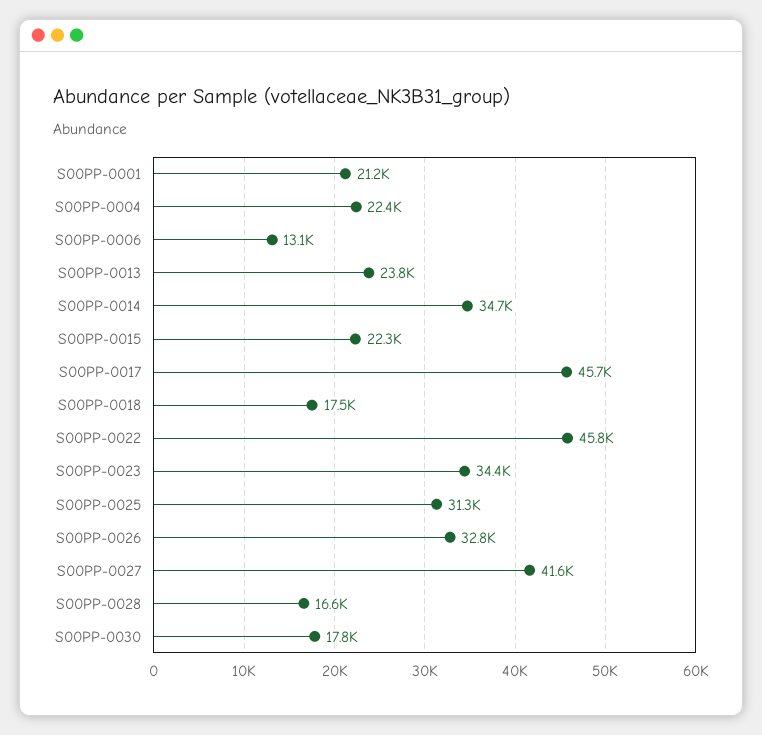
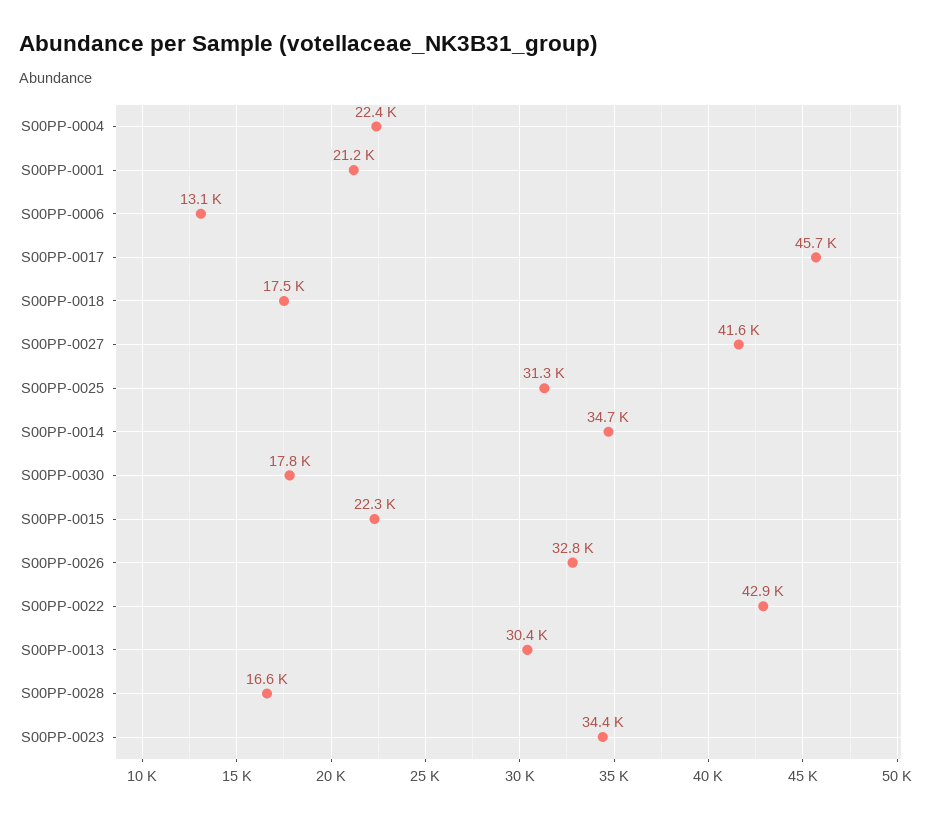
S00PP-0013: 23800 -> 30400
S00PP-0022: 45800 -> 42900

